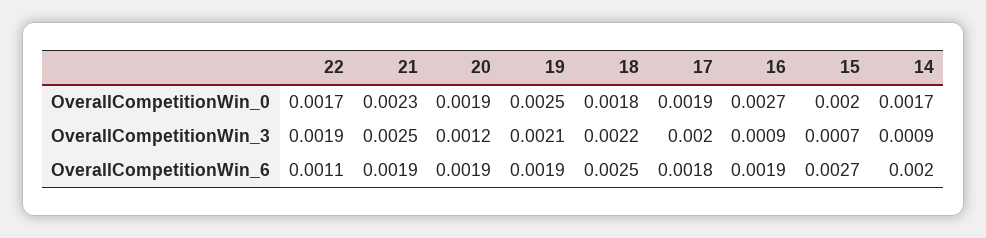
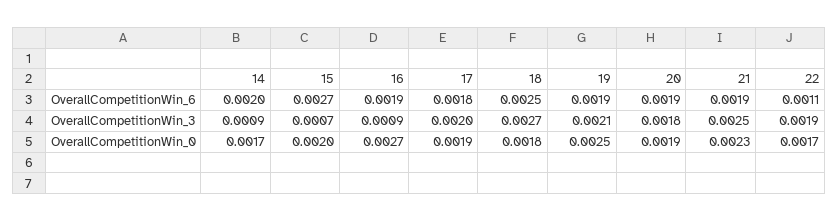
20, OverallCompetitionWin_3: 0.0012 -> 0.0018
18, OverallCompetitionWin_3: 0.0022 -> 0.0027

